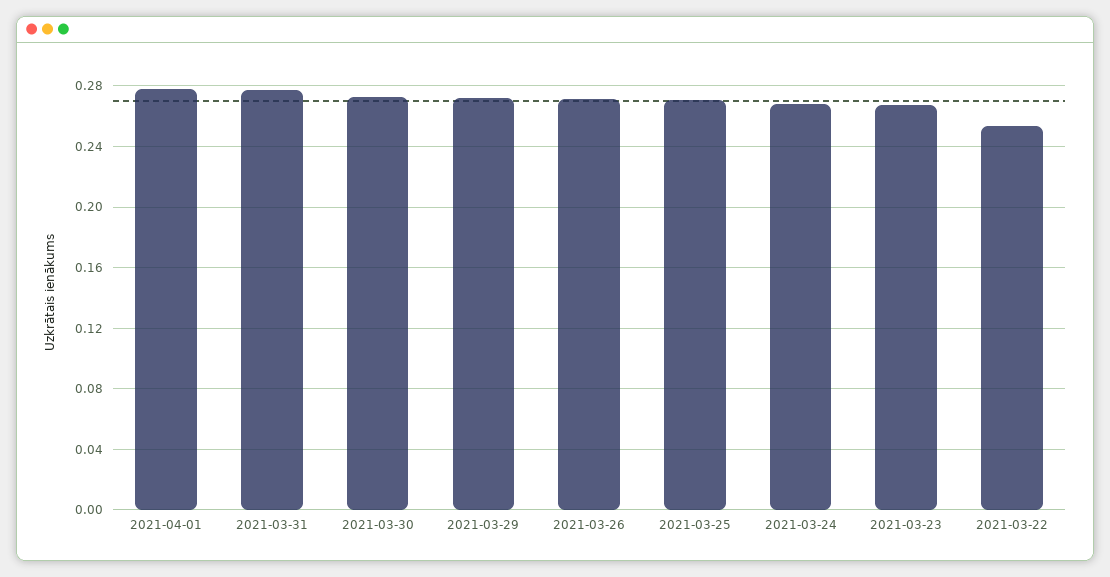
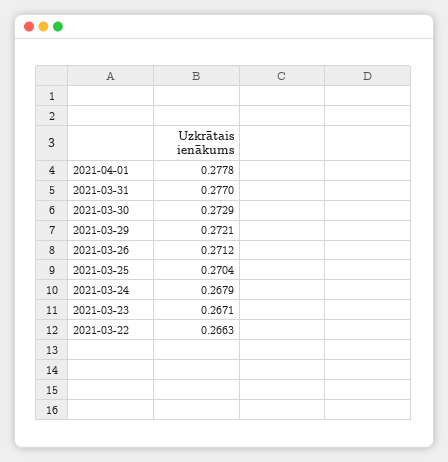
2021-03-22: 0.255 -> 0.2663

